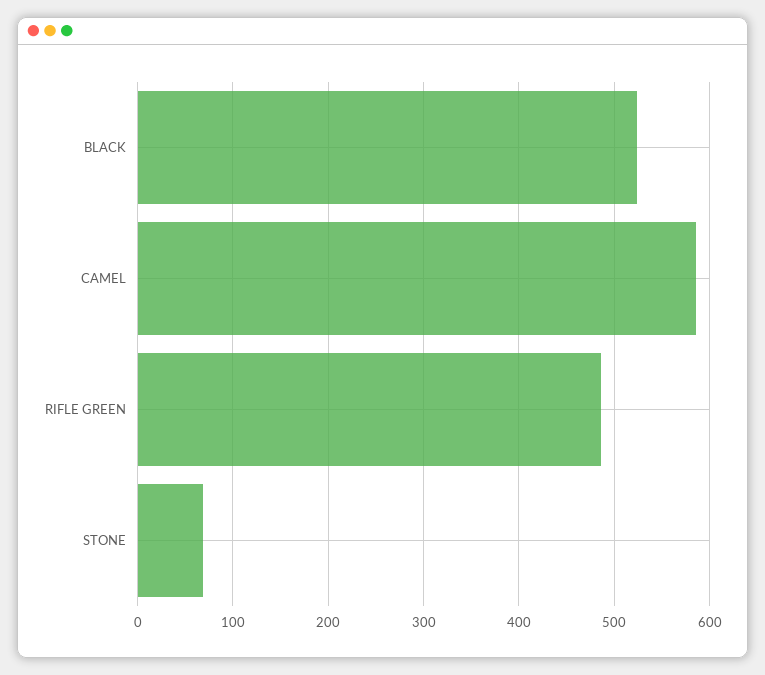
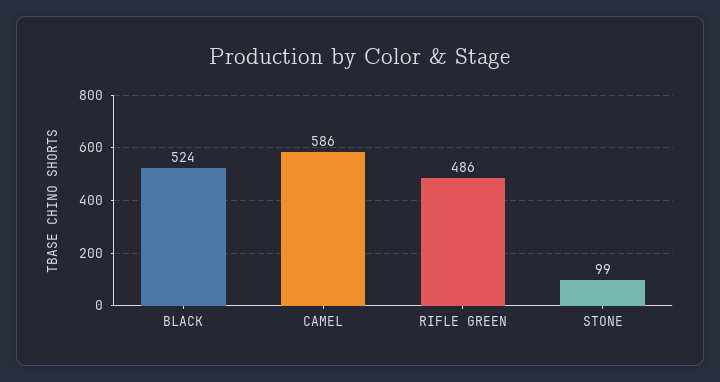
STONE: 70 -> 99

